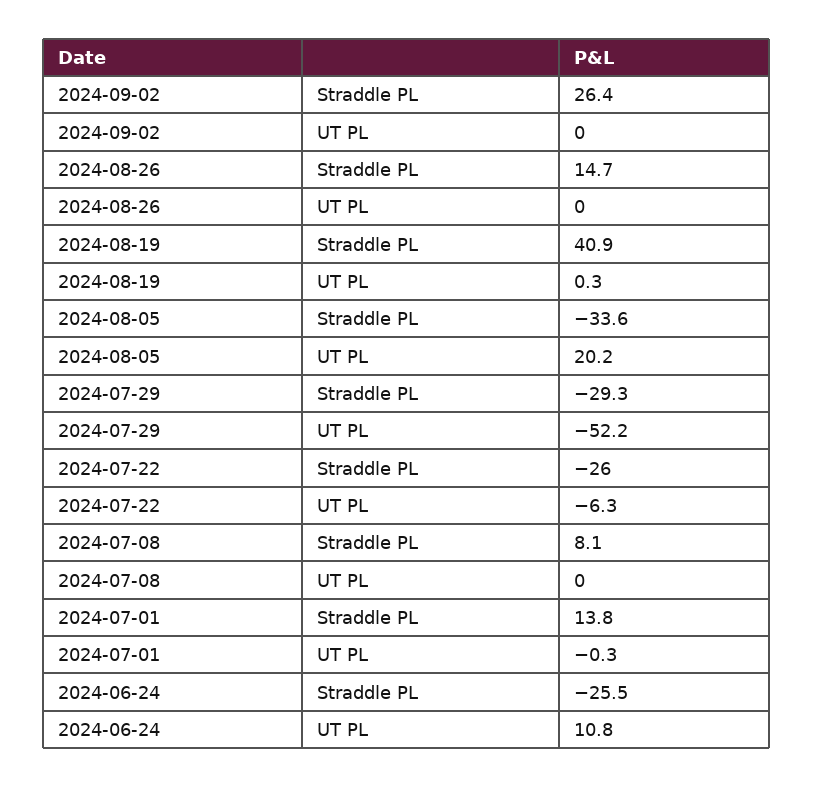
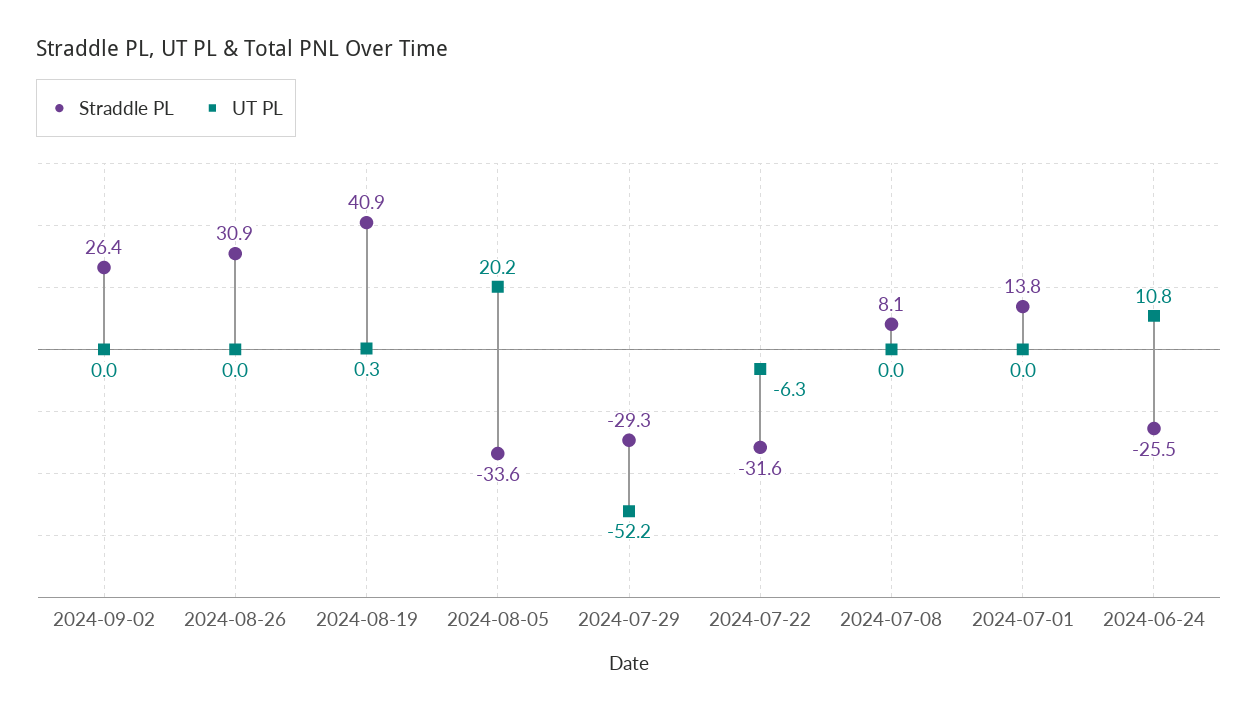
Straddle PL, 2024-08-26: 14.7 -> 30.9
Straddle PL, 2024-07-22: -26 -> -31.6
UT PL, 2024-07-01: -0.3 -> 0

